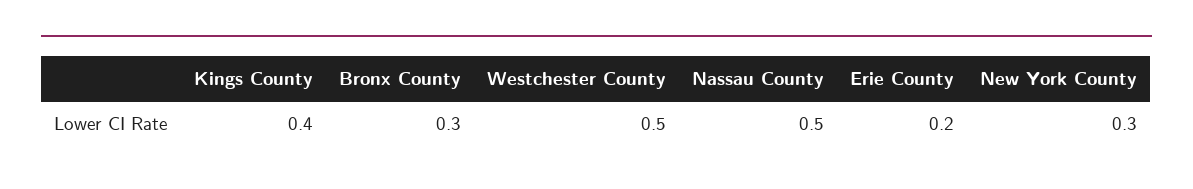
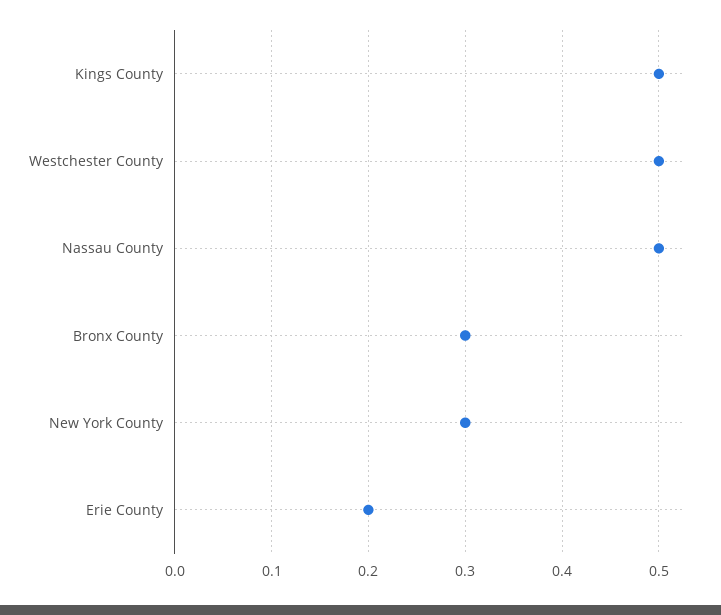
Kings County: 0.4 -> 0.5

